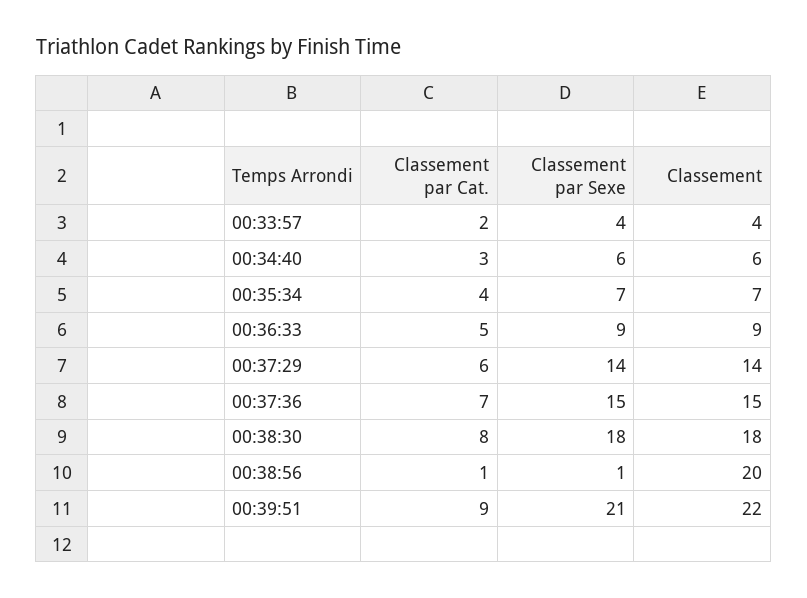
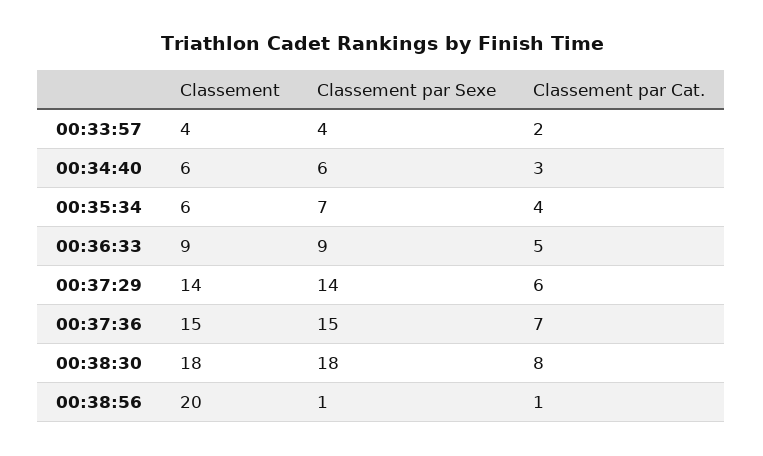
Classement, 00:35:34: 7 -> 6
Classement par Cat., 00:39:51: 9 -> none
Classement par Sexe, 00:39:51: 21 -> none
Classement, 00:39:51: 22 -> none

